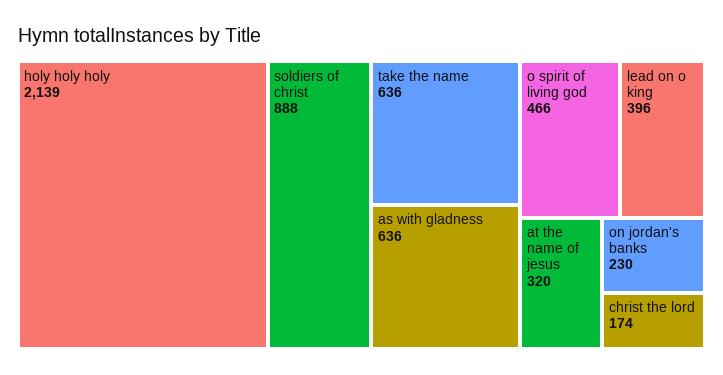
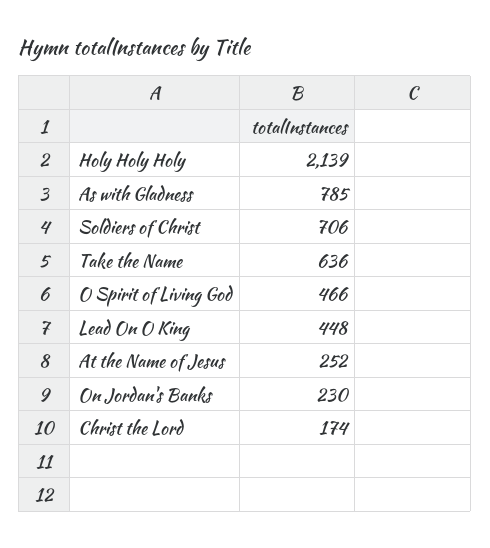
soldiers of christ: 888 -> 706
as with gladness: 636 -> 785
lead on o king: 396 -> 448
at the name of jesus: 320 -> 252

